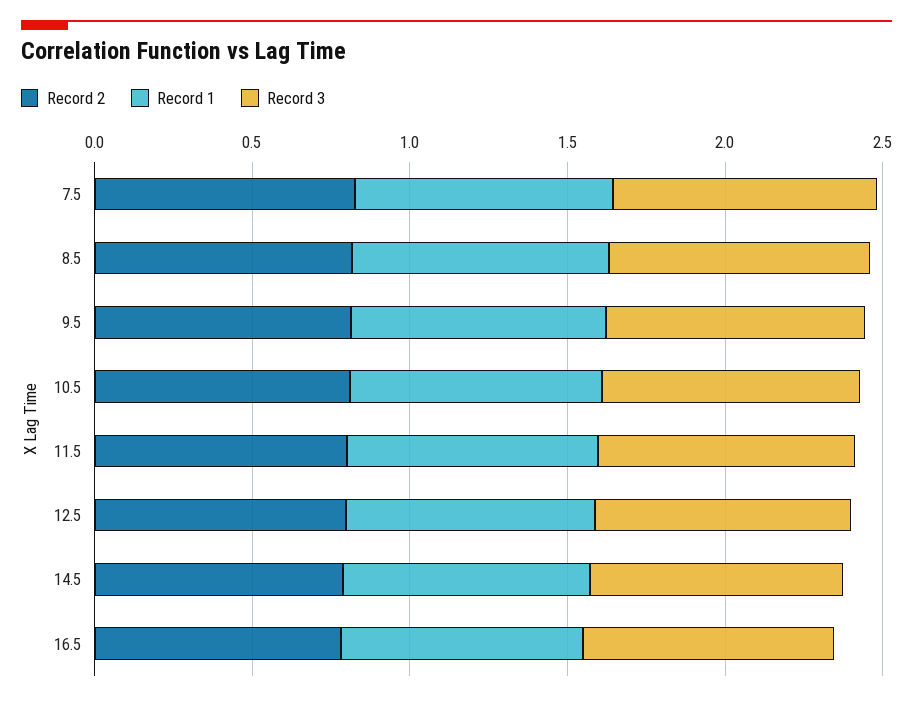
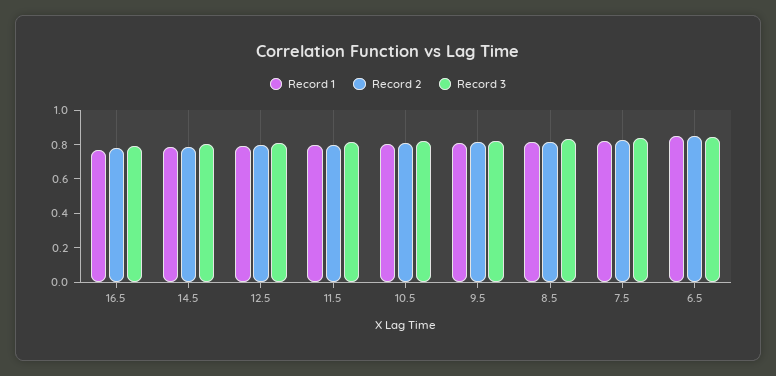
Record 1, 6.5: none -> 0.85
Record 2, 6.5: none -> 0.85
Record 3, 6.5: none -> 0.85

